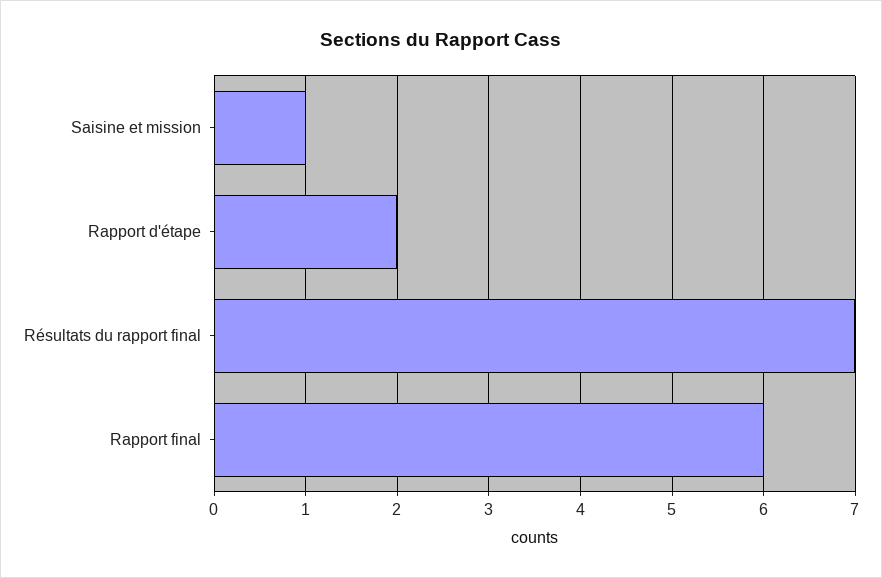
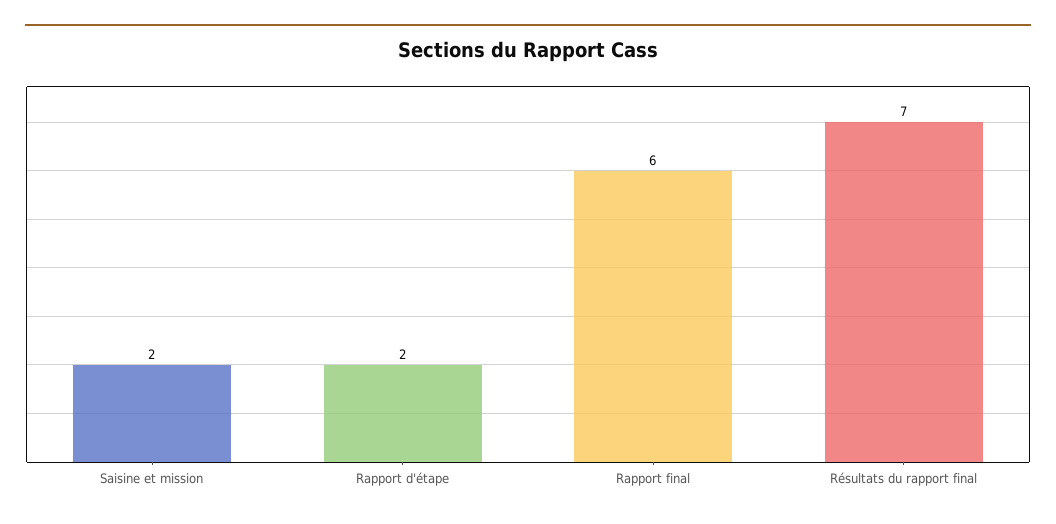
Saisine et mission: 1 -> 2

